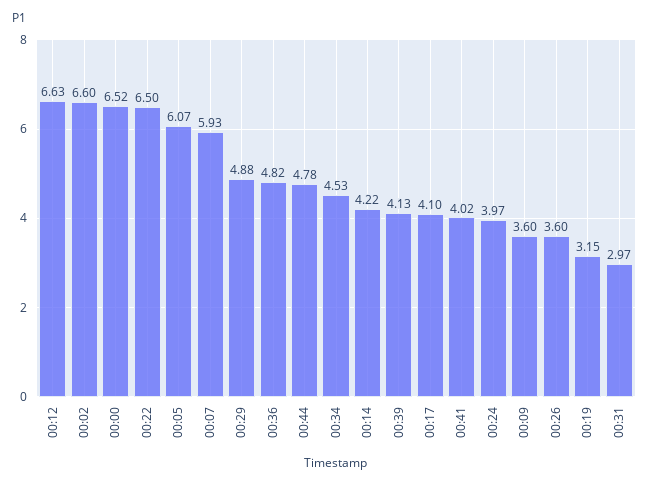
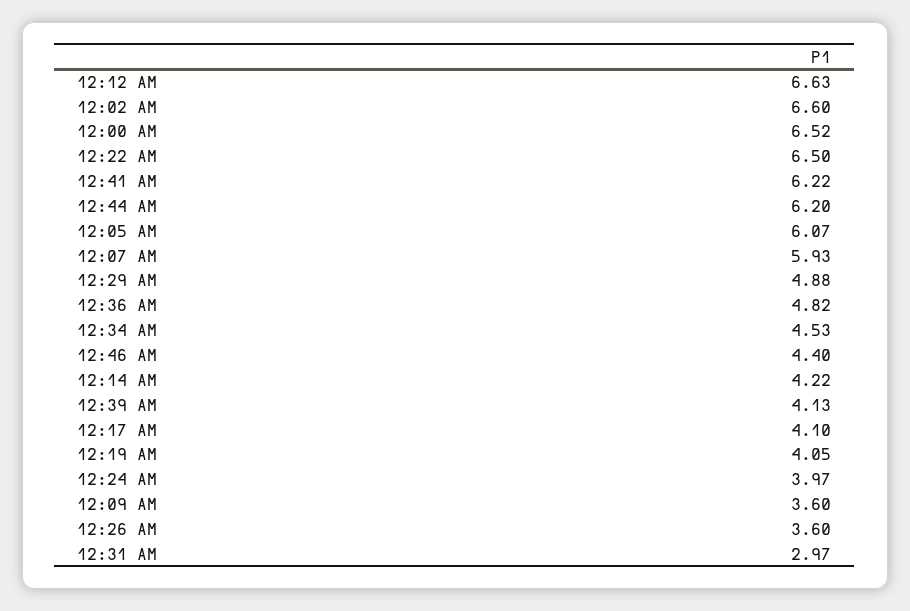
00:44: 4.78 -> 6.2
00:41: 4.02 -> 6.22
00:19: 3.15 -> 4.05
12:46 AM: none -> 4.4

